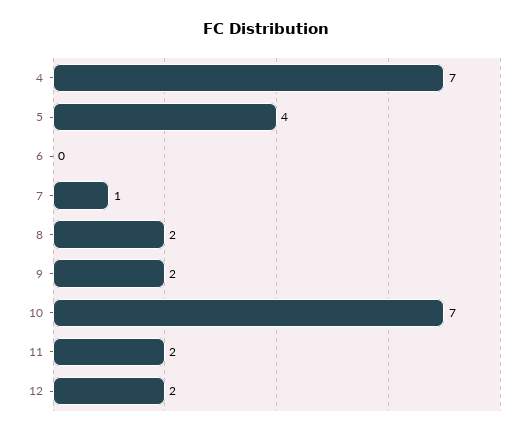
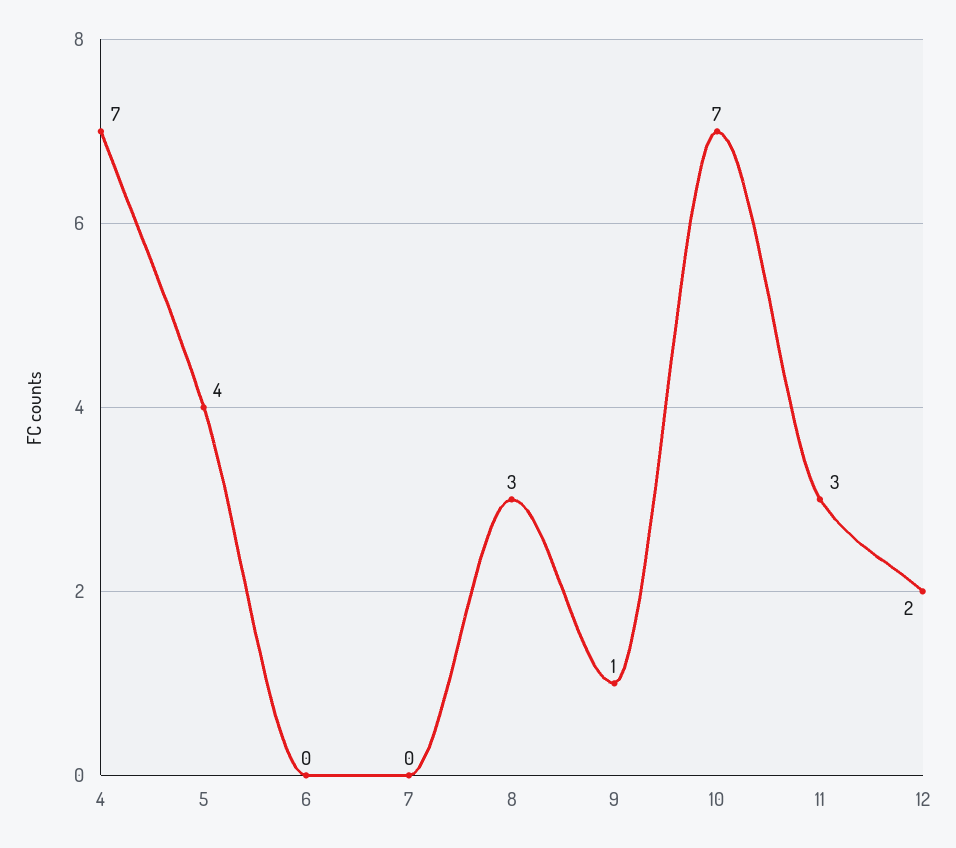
7: 1 -> 0
8: 2 -> 3
9: 2 -> 1
11: 2 -> 3

